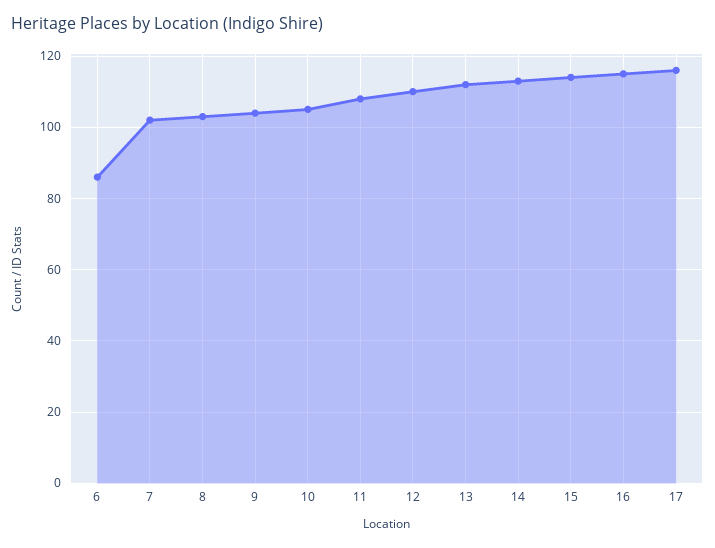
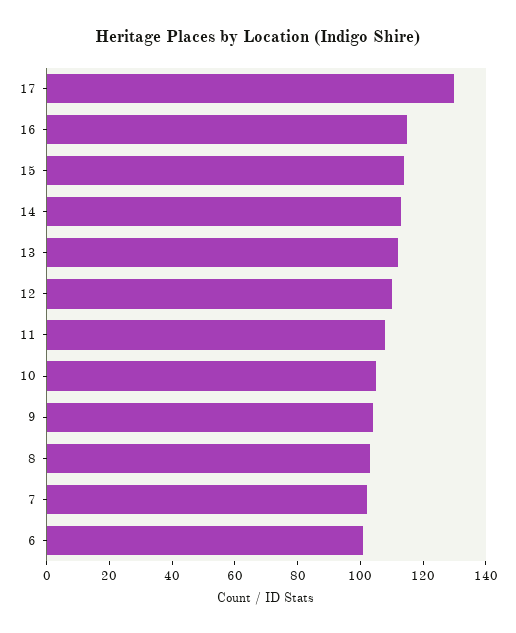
6: 85 -> 100
17: 115 -> 130

